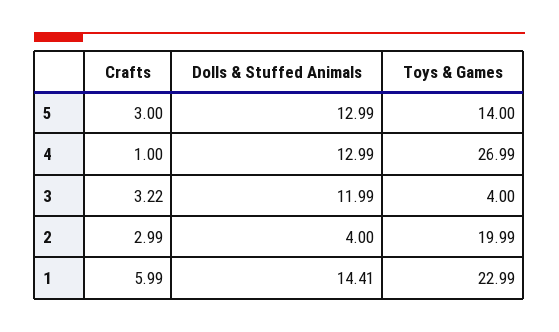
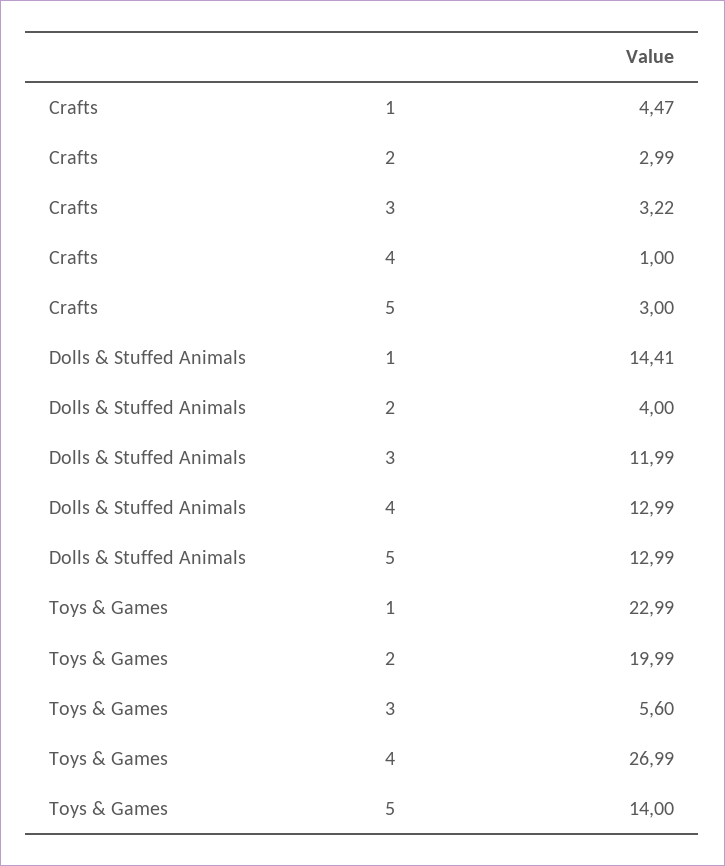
Toys & Games, 3: 4 -> 5.6
Crafts, 1: 5.99 -> 4.47

